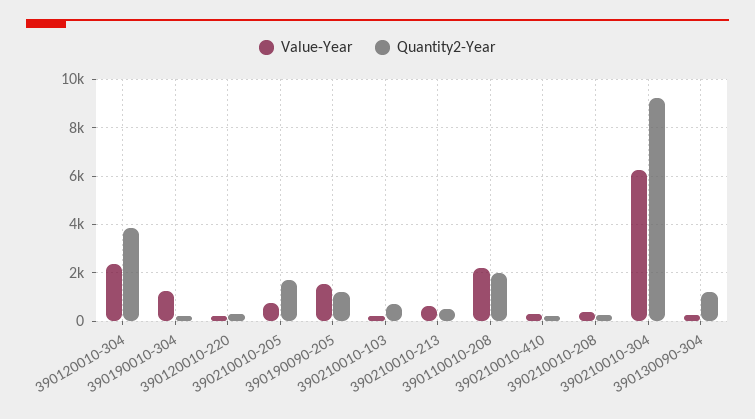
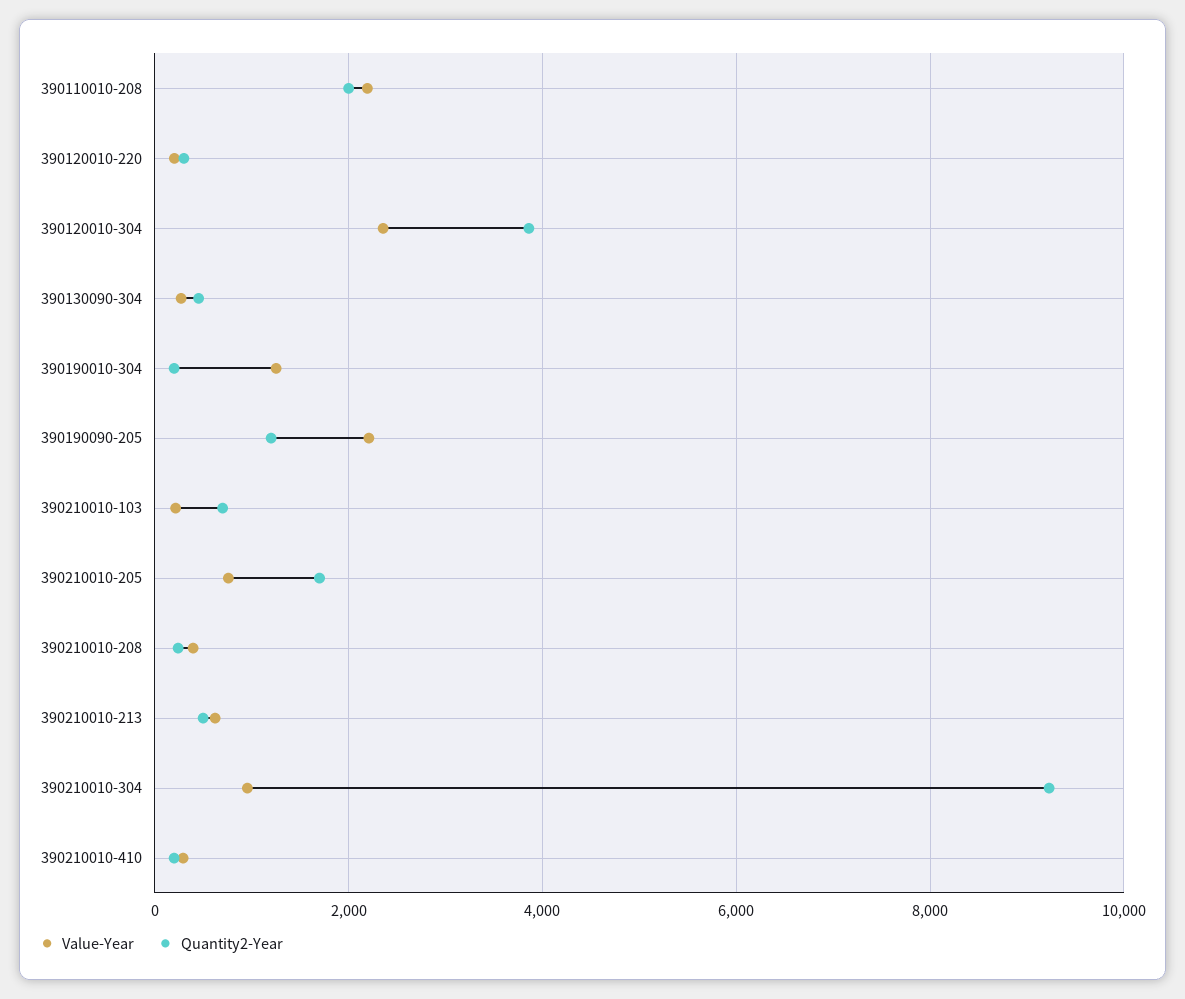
Value-Year, 390190090-205: 1500 -> 2200
Value-Year, 390210010-304: 6250 -> 1000
Quantity2-Year, 390130090-304: 1250 -> 400

